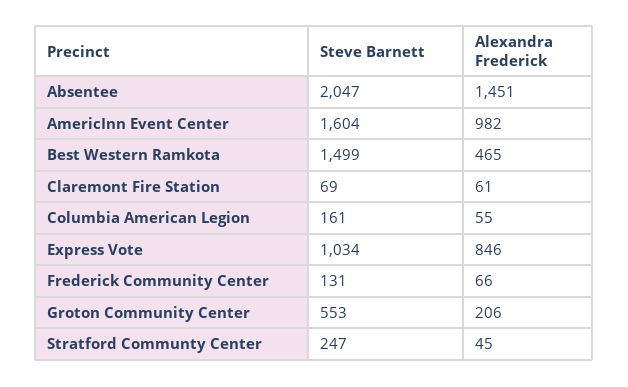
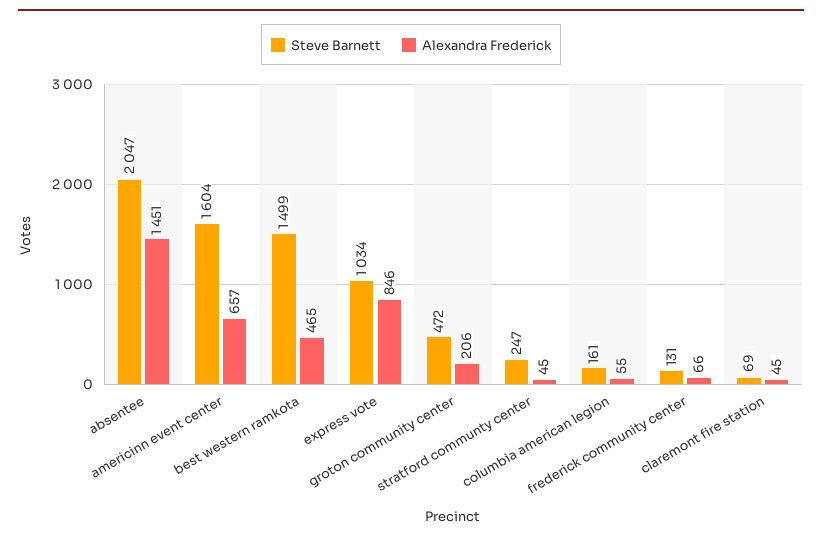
Alexandra Frederick, AmericInn Event Center: 982 -> 657
Alexandra Frederick, Claremont Fire Station: 61 -> 45
Steve Barnett, Groton Community Center: 553 -> 472

